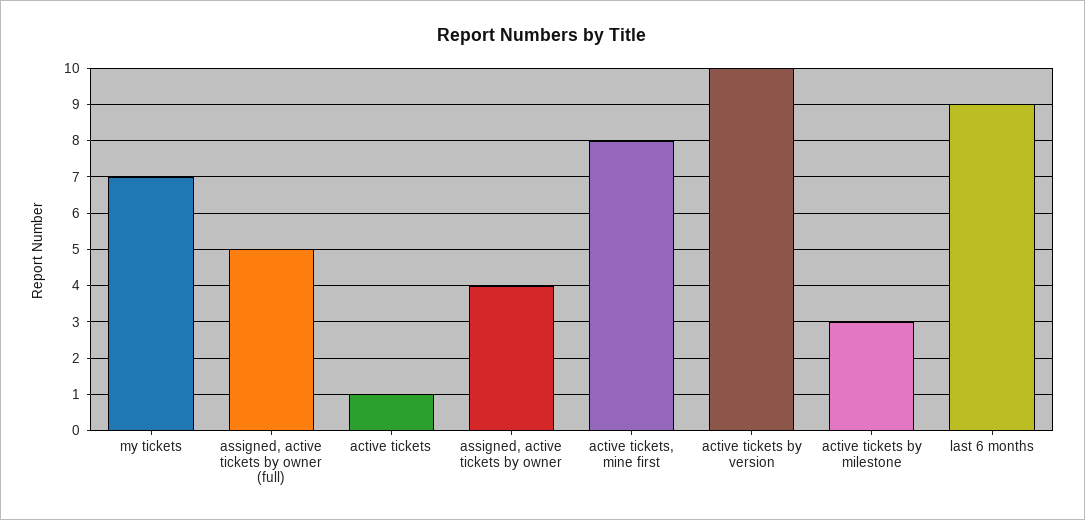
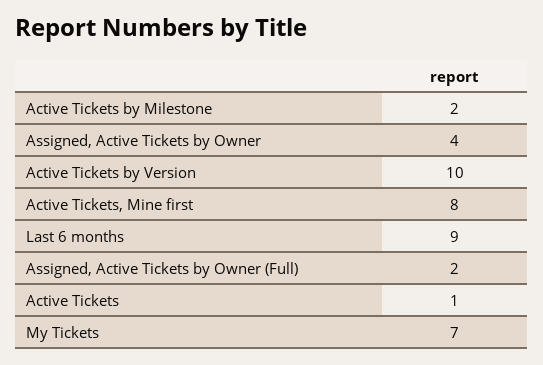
assigned, active tickets by owner (full): 5 -> 2
active tickets by milestone: 3 -> 2

